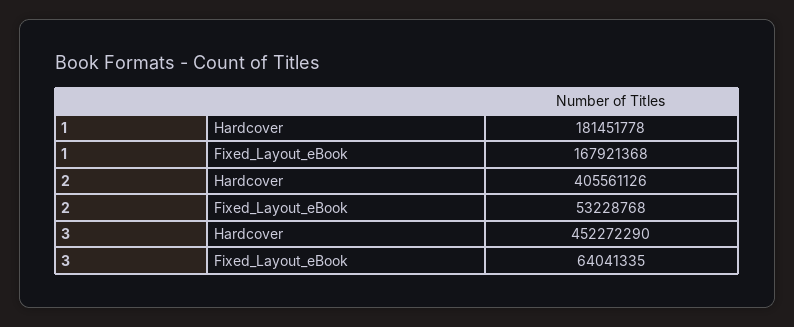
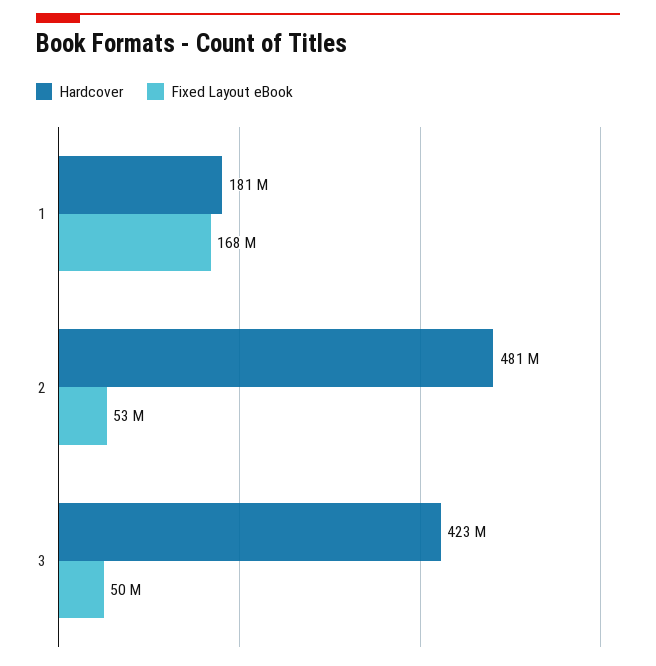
Hardcover, 2: 405561126 -> 481000000
Hardcover, 3: 452272290 -> 423000000
Fixed_Layout_eBook, 3: 64041335 -> 50000000

